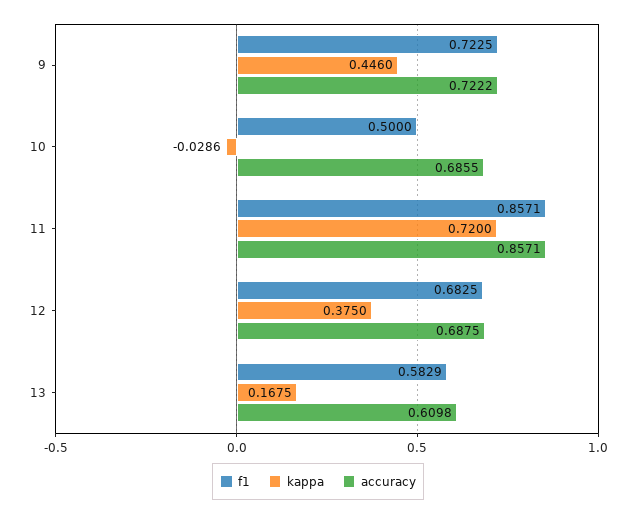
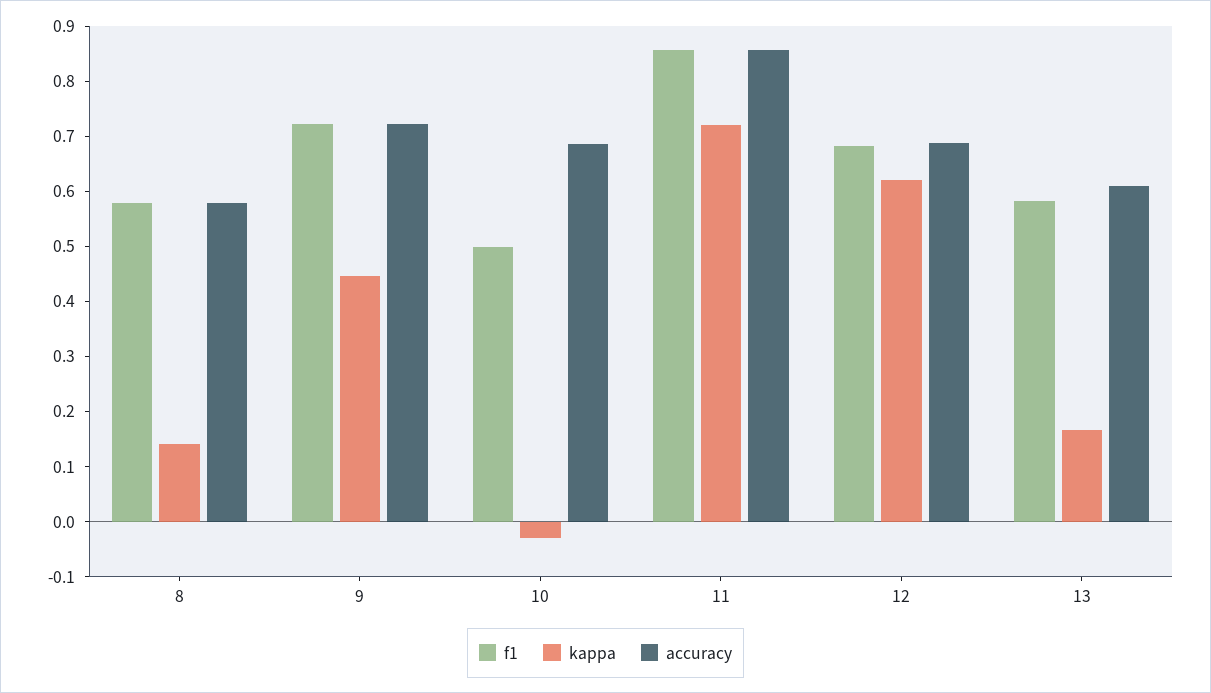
kappa, 12: 0.375 -> 0.62
f1, 8: none -> 0.58
kappa, 8: none -> 0.14
accuracy, 8: none -> 0.58

